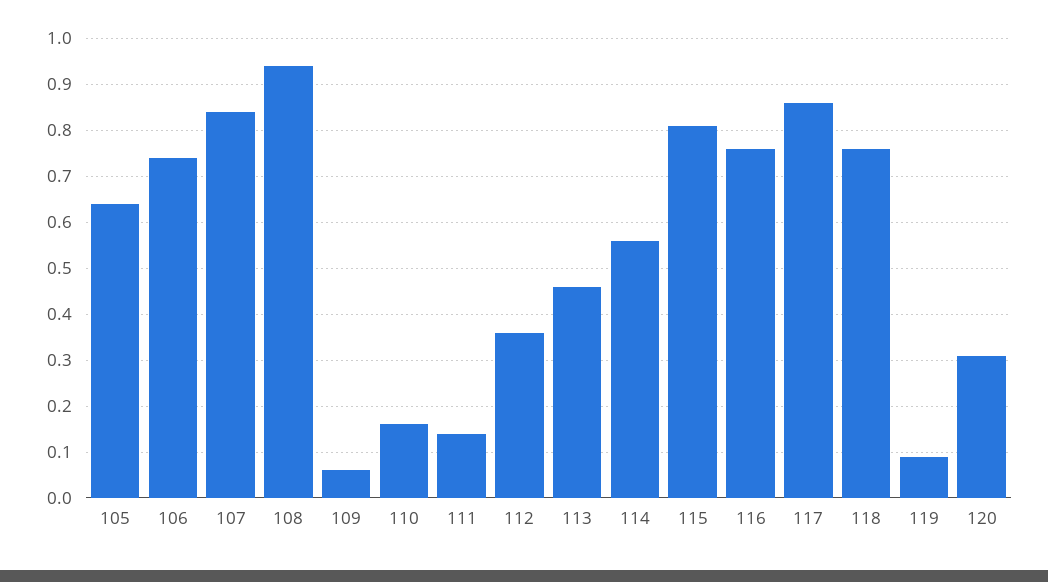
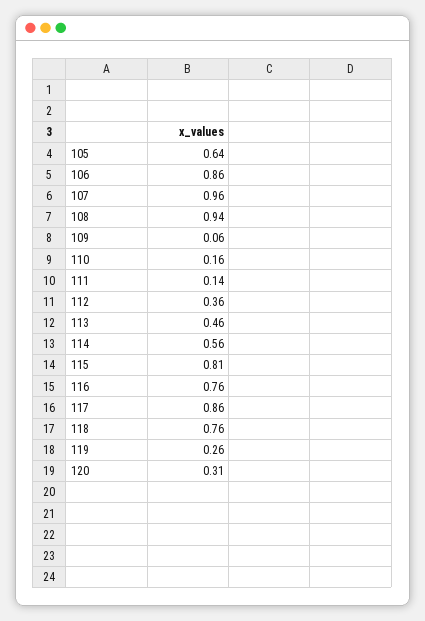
106: 0.75 -> 0.86
107: 0.85 -> 0.96
119: 0.1 -> 0.26

